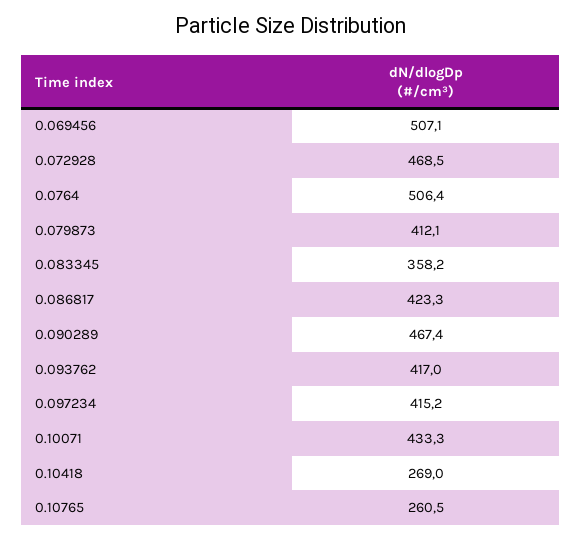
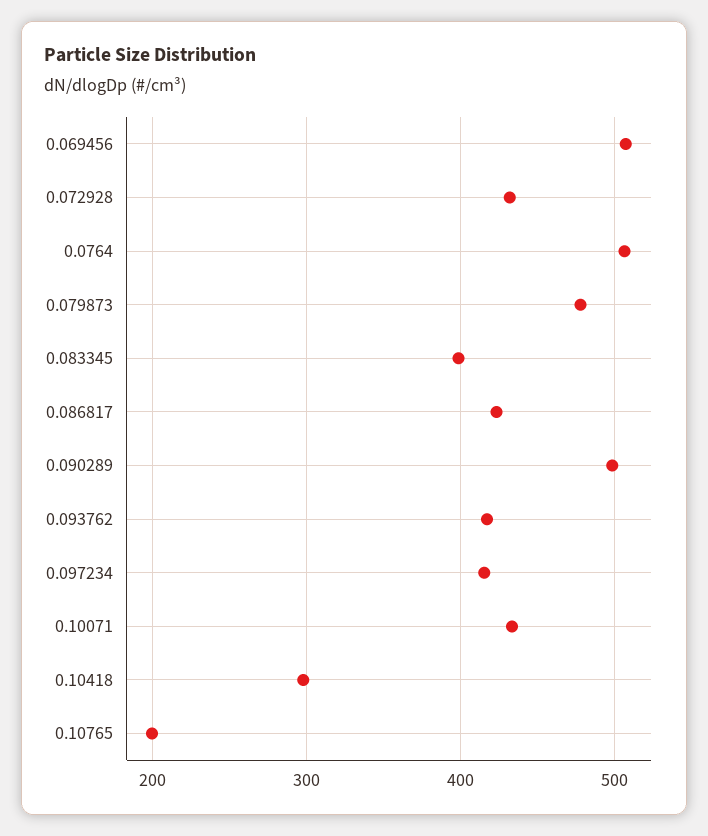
0.072928: 468.5 -> 430
0.079873: 412.1 -> 480
0.083345: 358.2 -> 400
0.090289: 467.4 -> 500
0.10418: 269 -> 300
0.10765: 260.5 -> 200

